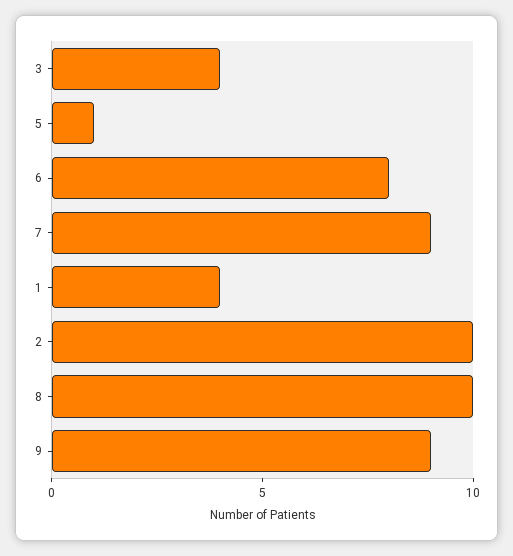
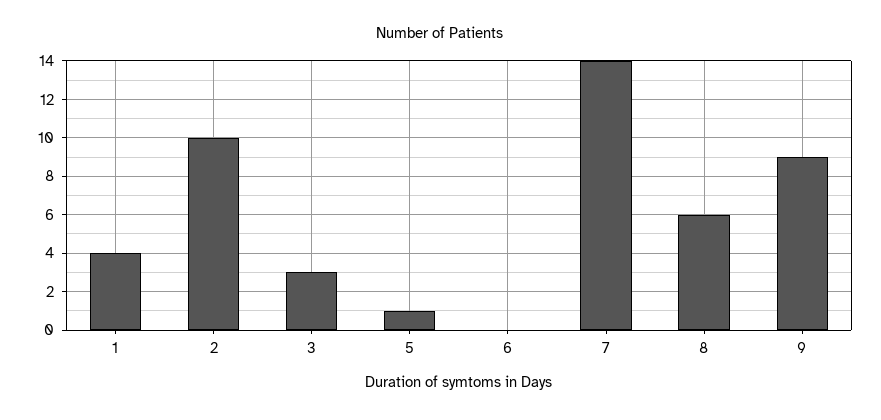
3: 4 -> 3
6: 8 -> 0
7: 9 -> 14
8: 10 -> 6

